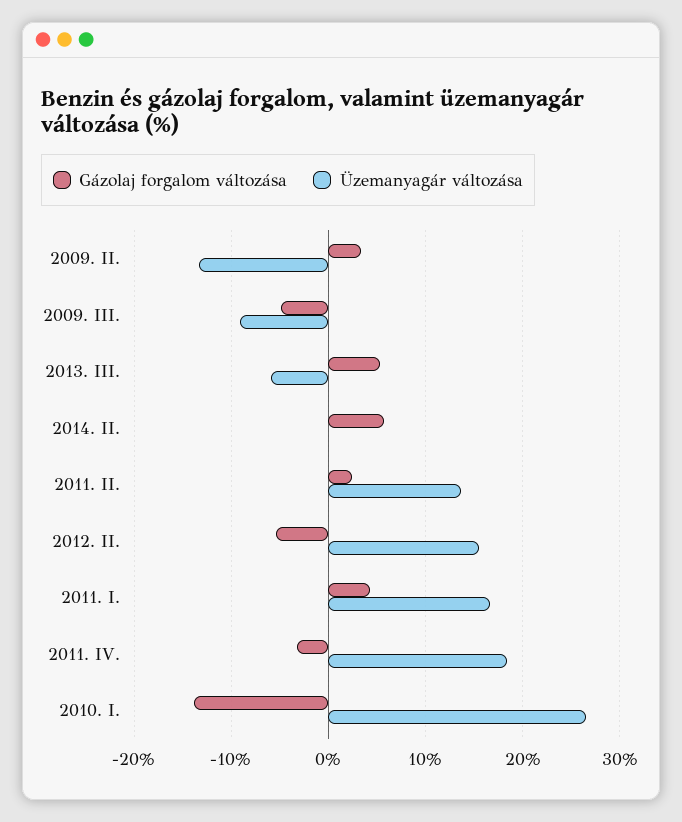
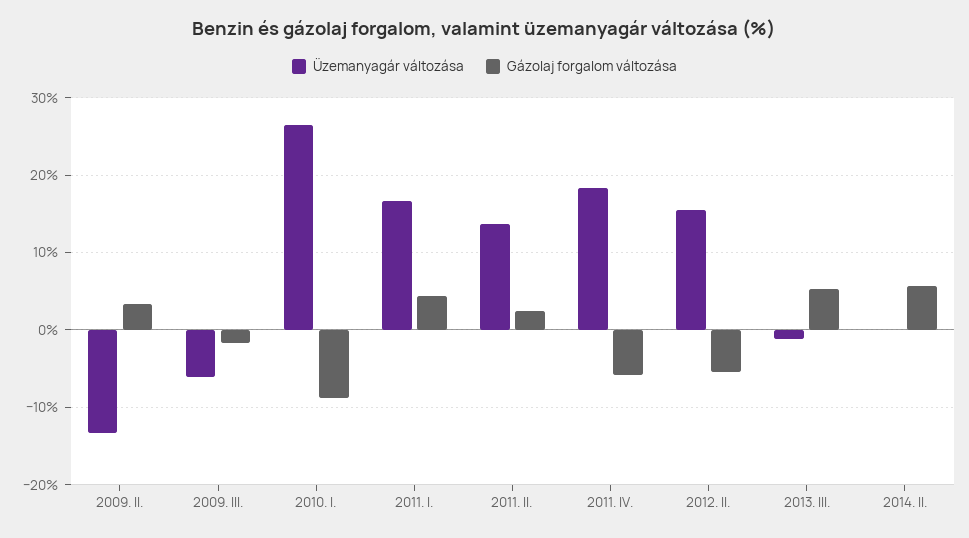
Gázolaj forgalom változása, 2009. III.: -5 -> -2
Üzemanyagár változása, 2009. III.: -9 -> -6
Üzemanyagár változása, 2013. III.: -6 -> -1
Gázolaj forgalom változása, 2011. IV.: -3 -> -6
Gázolaj forgalom változása, 2010. I.: -14 -> -9

